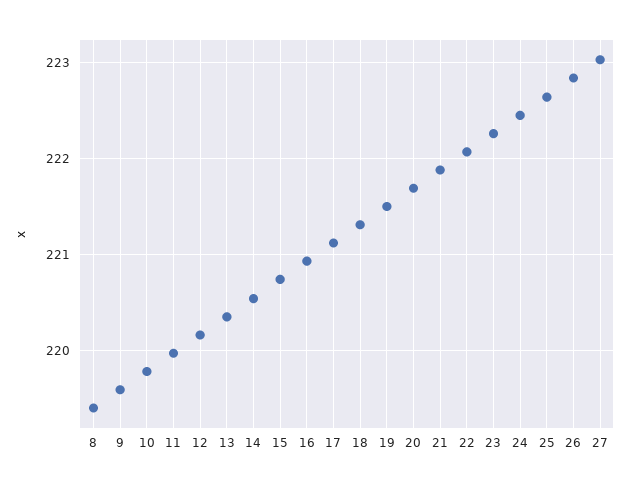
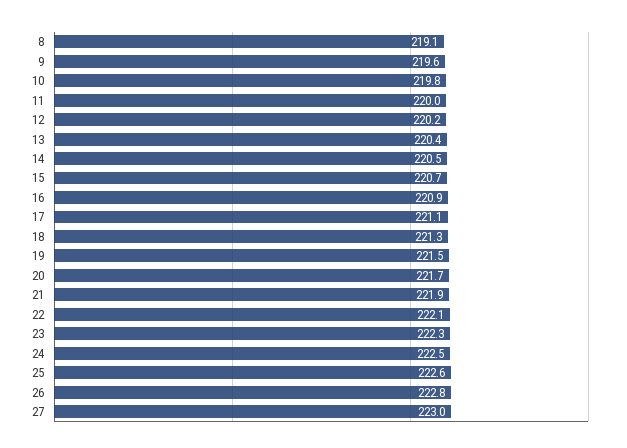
8: 219.4 -> 219.1

